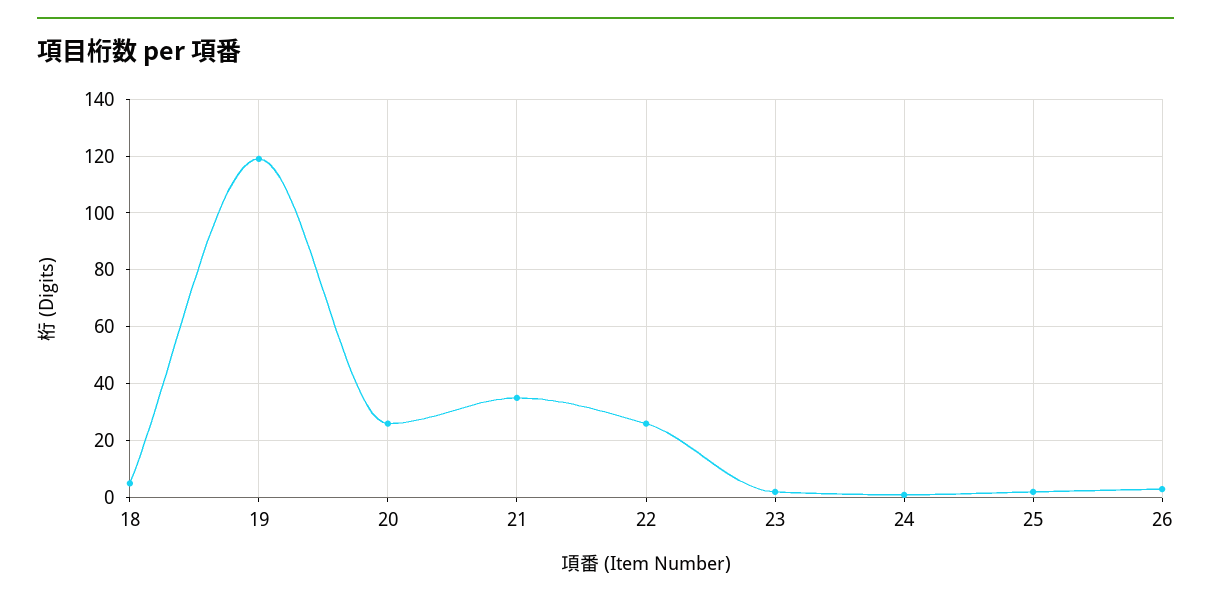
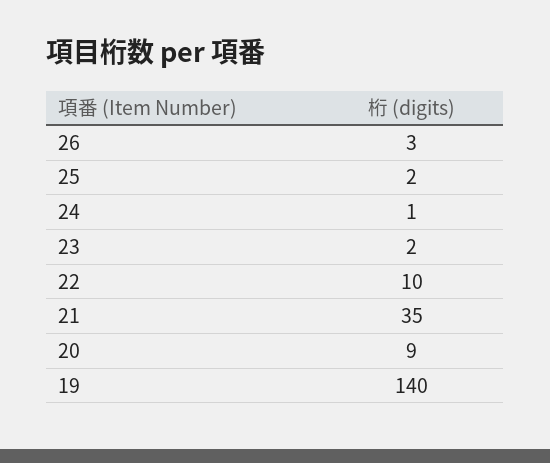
18: 5 -> none
19: 120 -> 140
20: 25 -> 9
22: 25 -> 10

